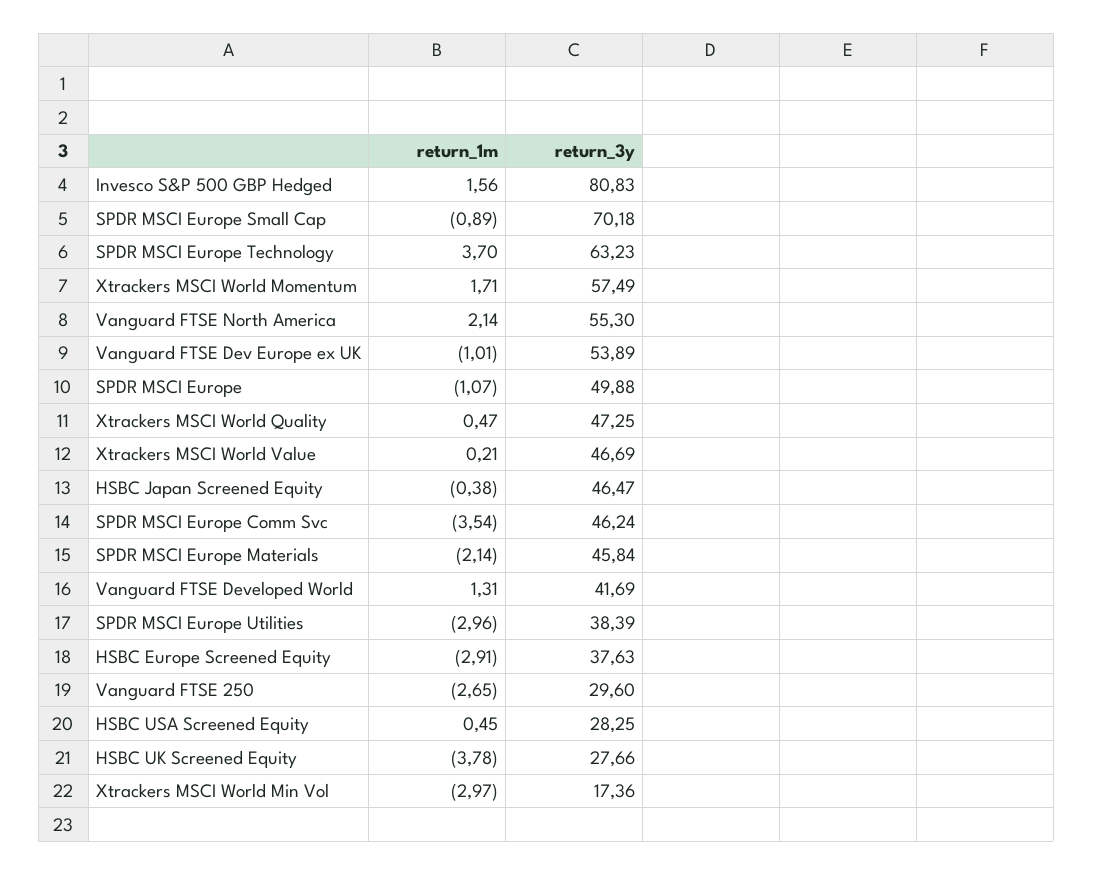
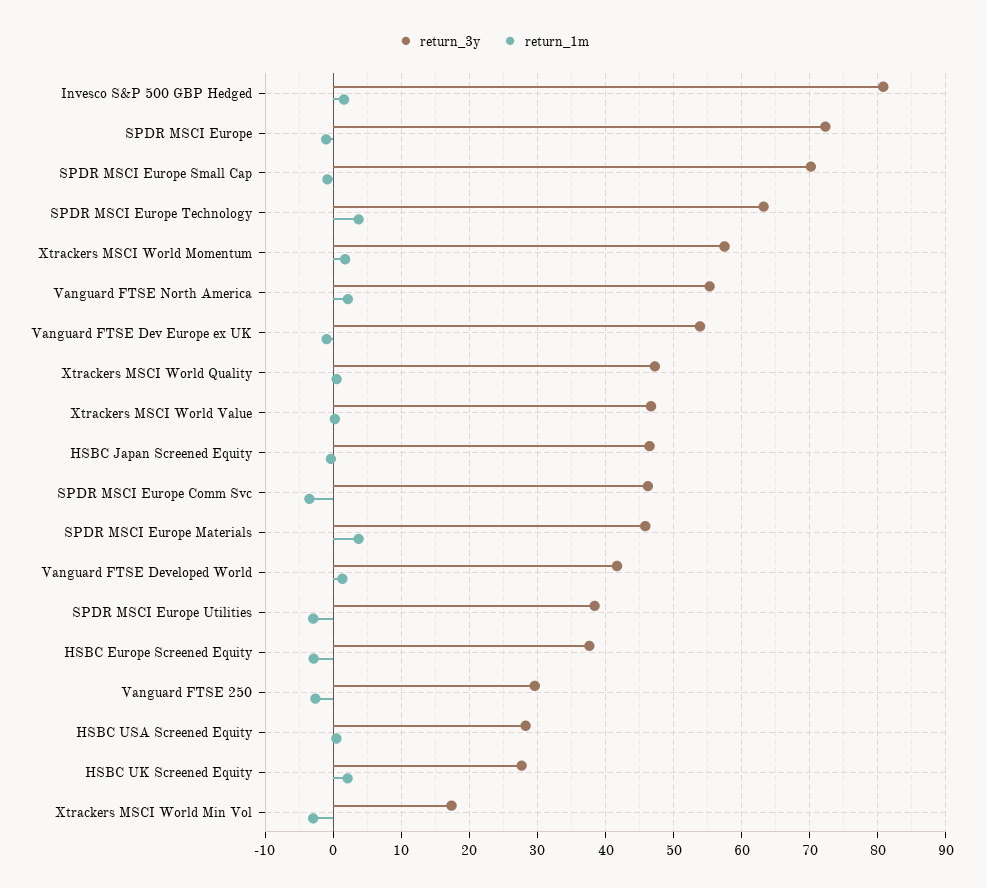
return_3y, SPDR MSCI Europe: 49.88 -> 72
return_1m, SPDR MSCI Europe Materials: -2.14 -> 4
return_1m, HSBC UK Screened Equity: -3.78 -> 2

